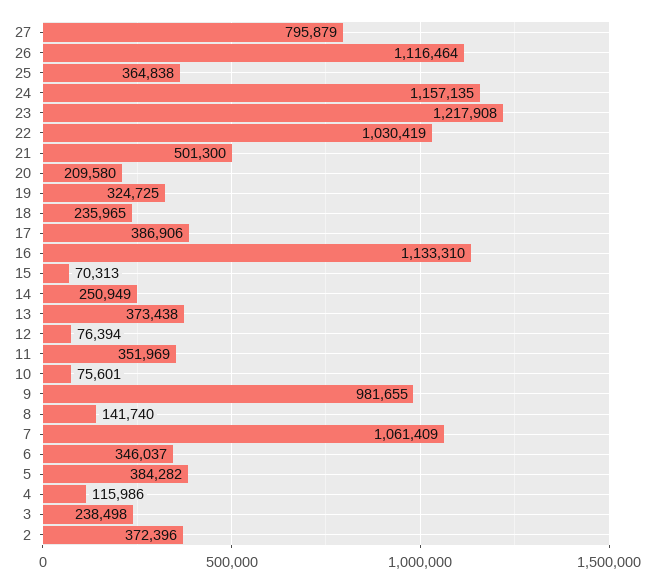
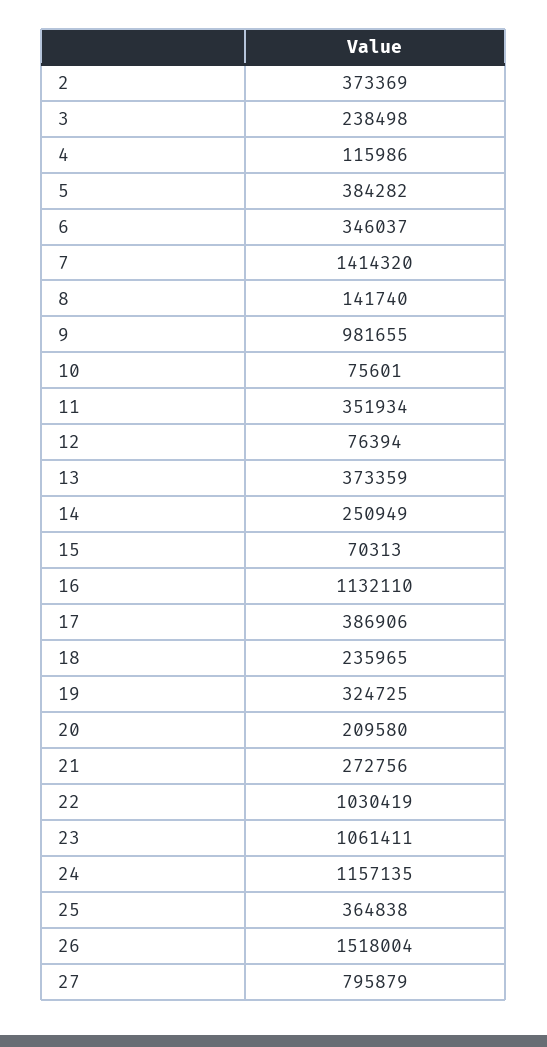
26: 1116464 -> 1518004
23: 1217908 -> 1061411
21: 501300 -> 272756
16: 1133310 -> 1132110
13: 373438 -> 373359
11: 351969 -> 351934
7: 1061409 -> 1414320
2: 372396 -> 373369

